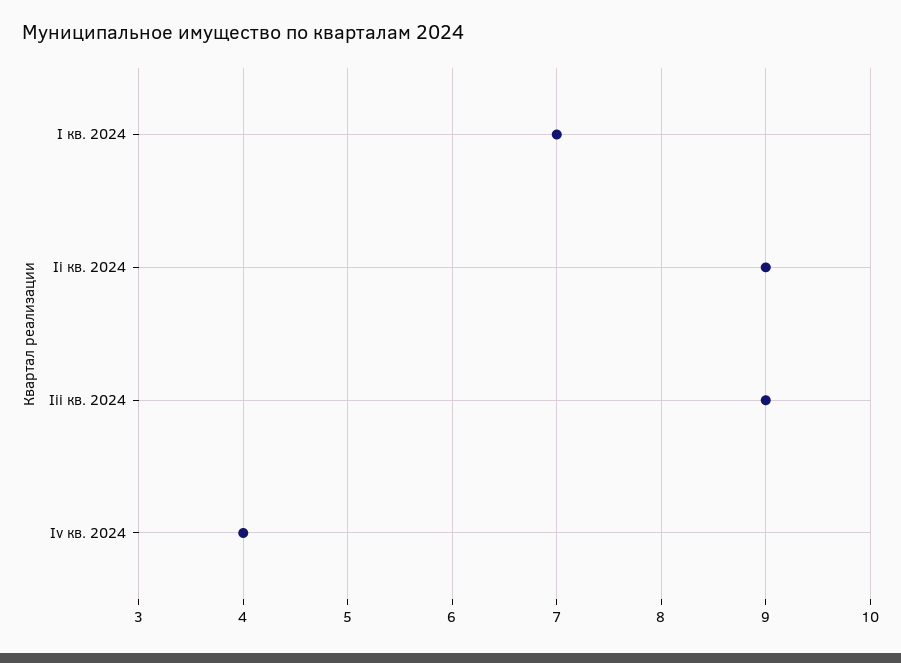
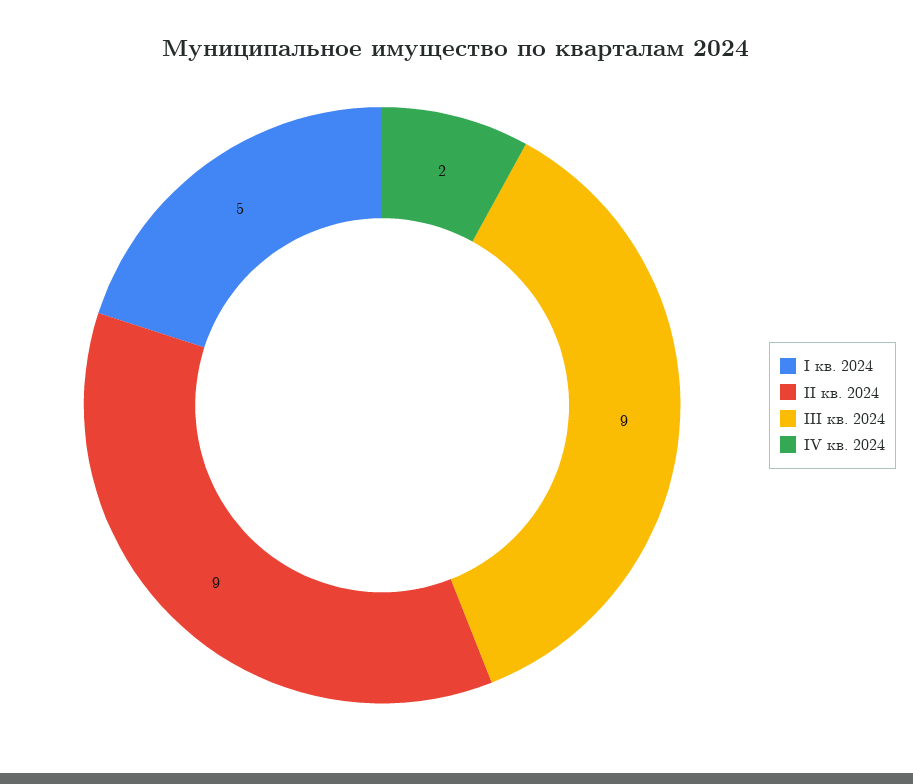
I кв. 2024: 7 -> 5
Iv кв. 2024: 4 -> 2

